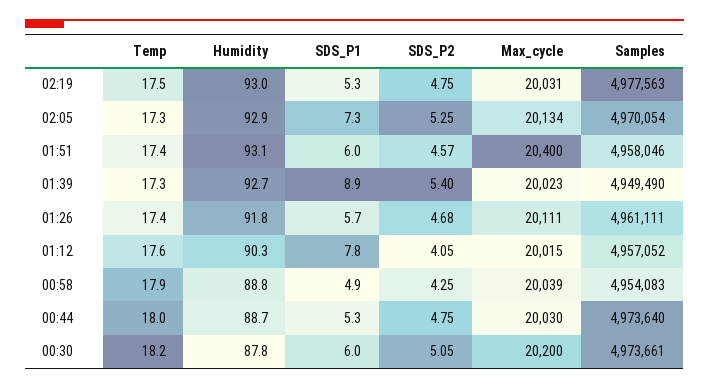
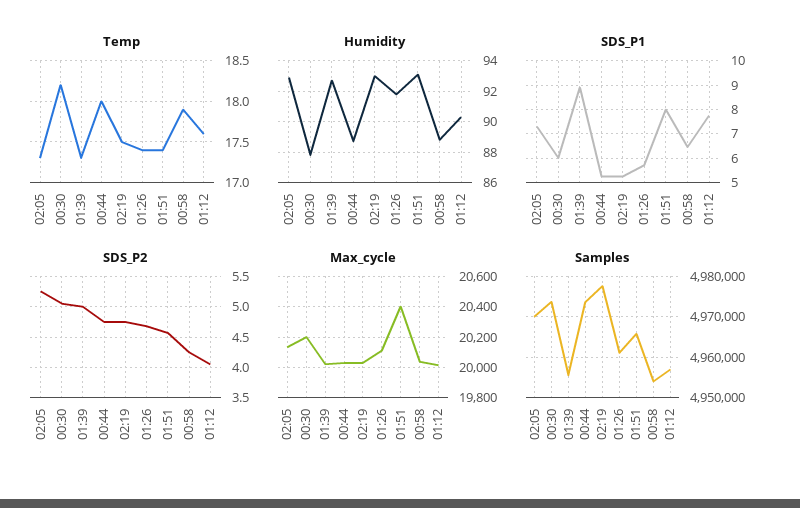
SDS_P1, 01:51: 6 -> 8
Samples, 01:51: 4958046 -> 4966000
SDS_P2, 01:39: 5.4 -> 5
Samples, 01:39: 4949490 -> 4956000
SDS_P1, 00:58: 4.9 -> 6.5

